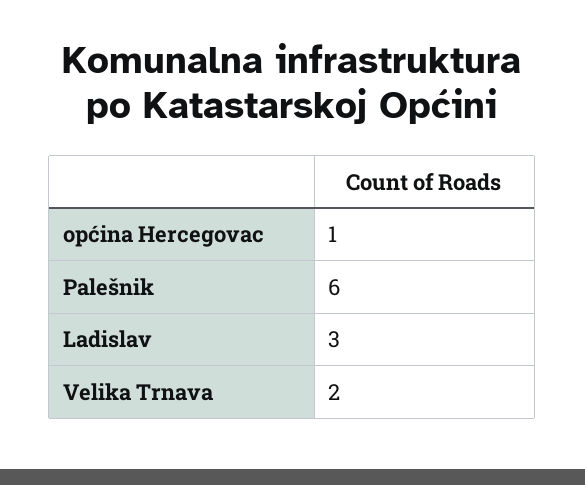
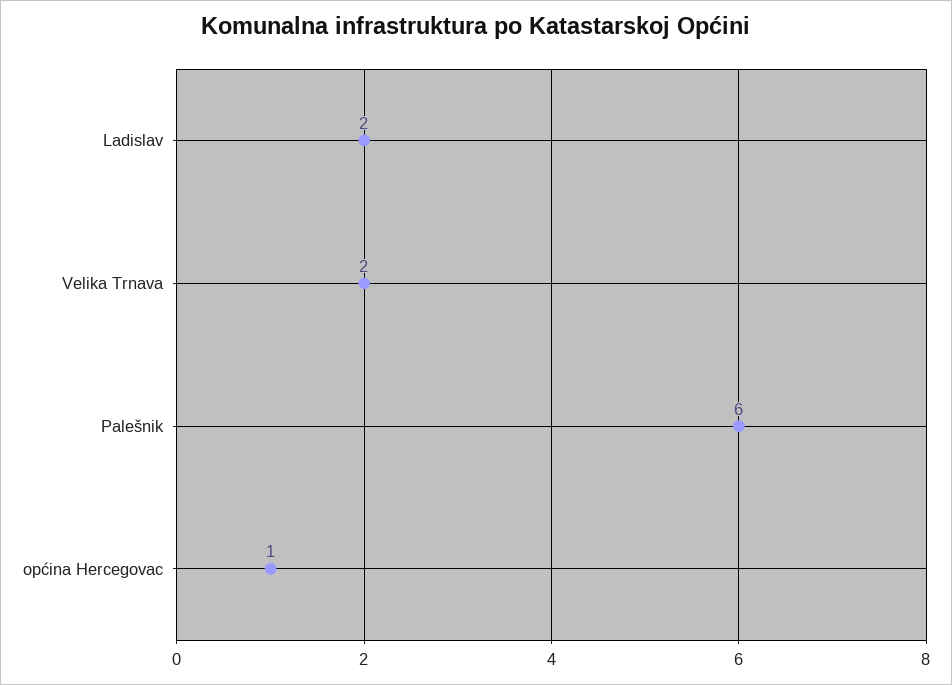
Ladislav: 3 -> 2

